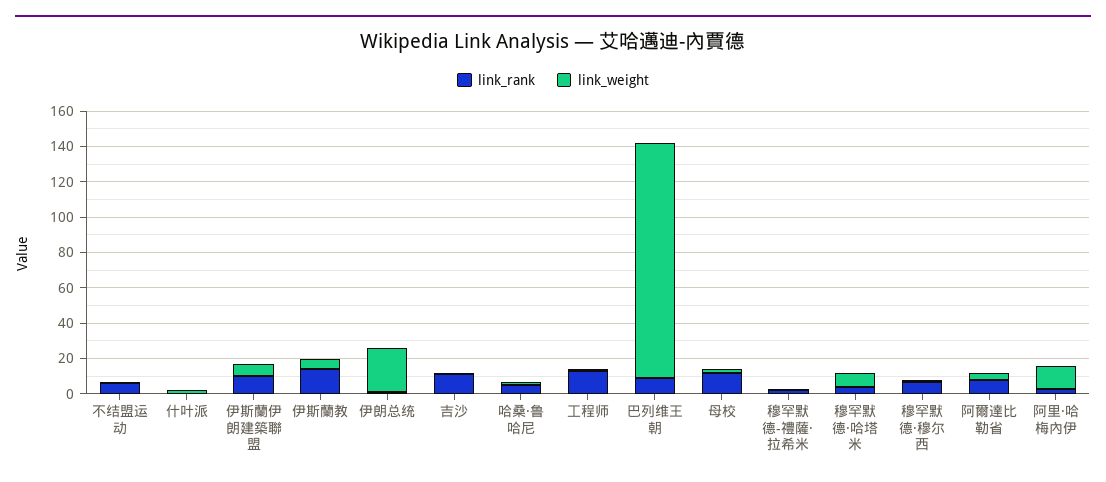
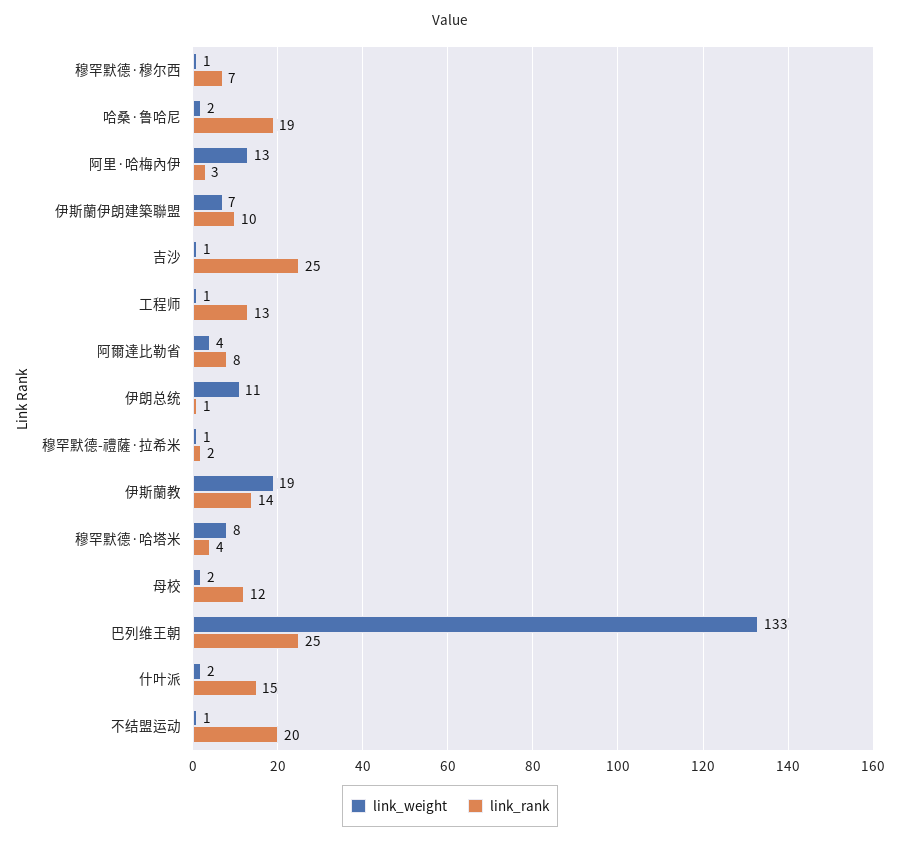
link_rank, 不结盟运动: 5 -> 20
link_rank, 什叶派: 0 -> 15
link_weight, 伊斯蘭教: 5 -> 19
link_weight, 伊朗总统: 25 -> 11
link_rank, 吉沙: 10 -> 25
link_rank, 哈桑·鲁哈尼: 5 -> 19
link_rank, 巴列维王朝: 10 -> 25

